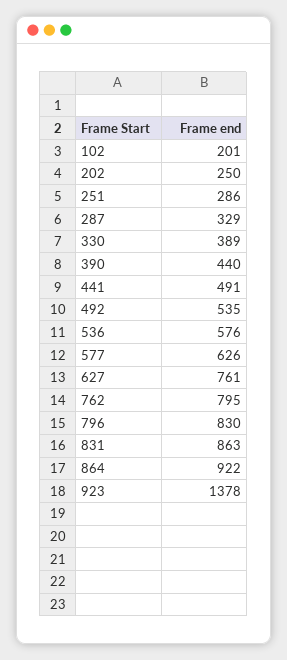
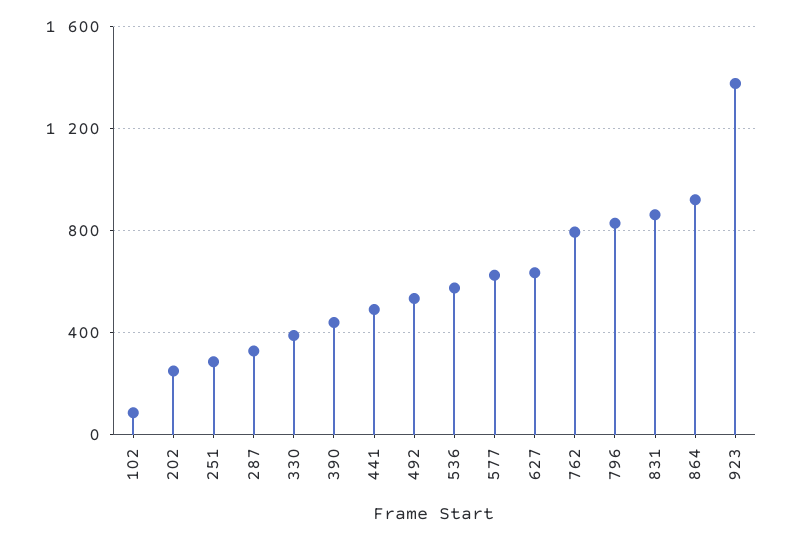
102: 201 -> 100
627: 761 -> 650

